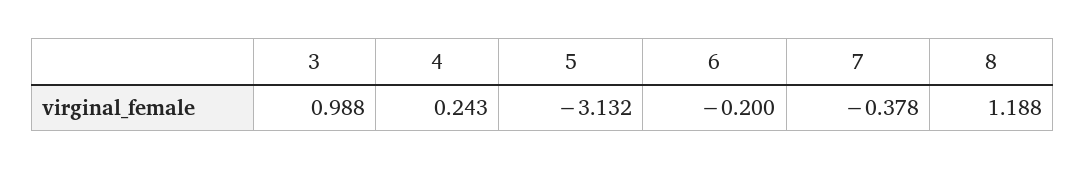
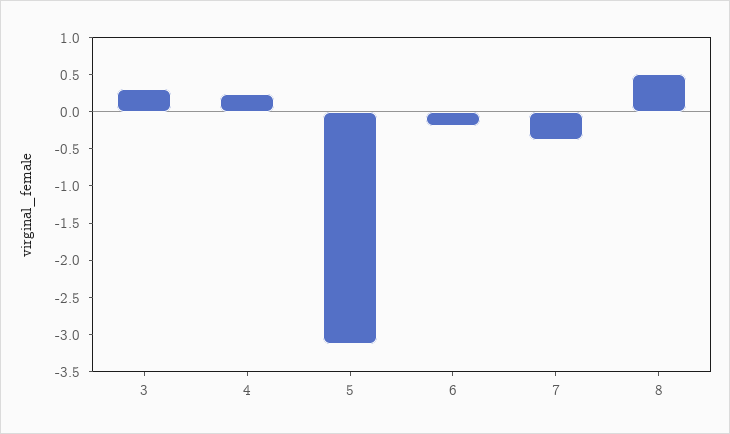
3: 0.988 -> 0.25
8: 1.188 -> 0.5

